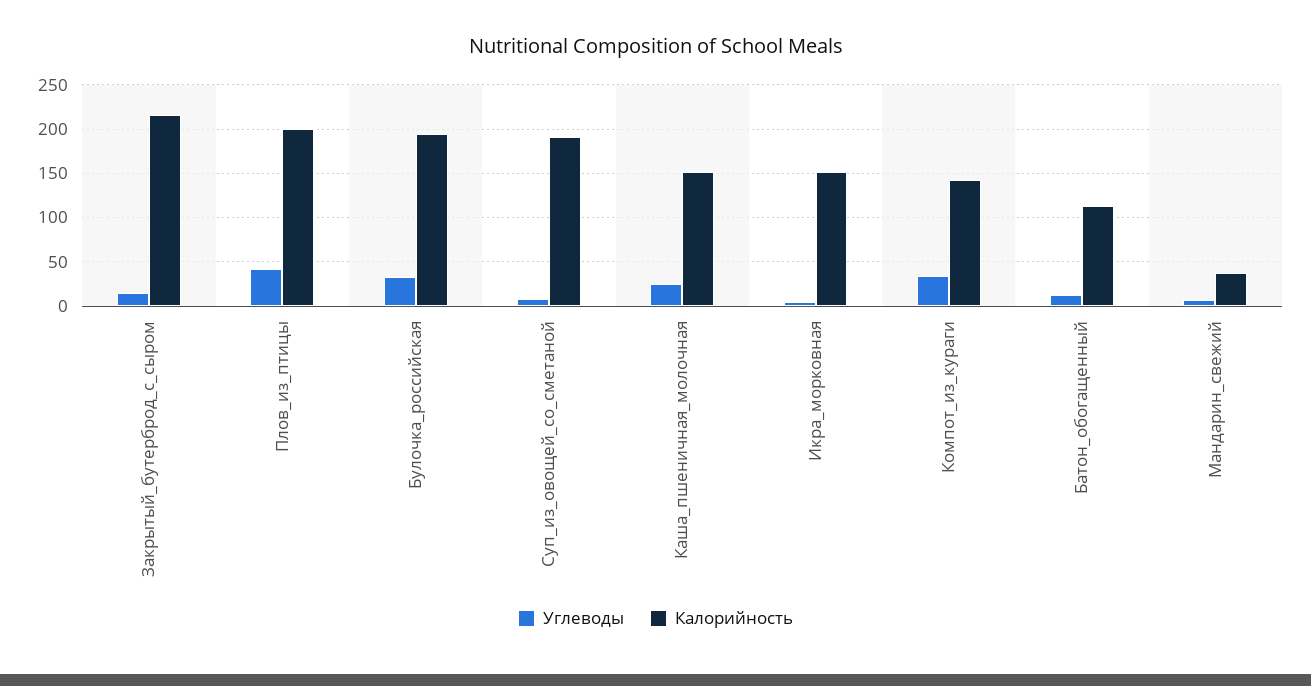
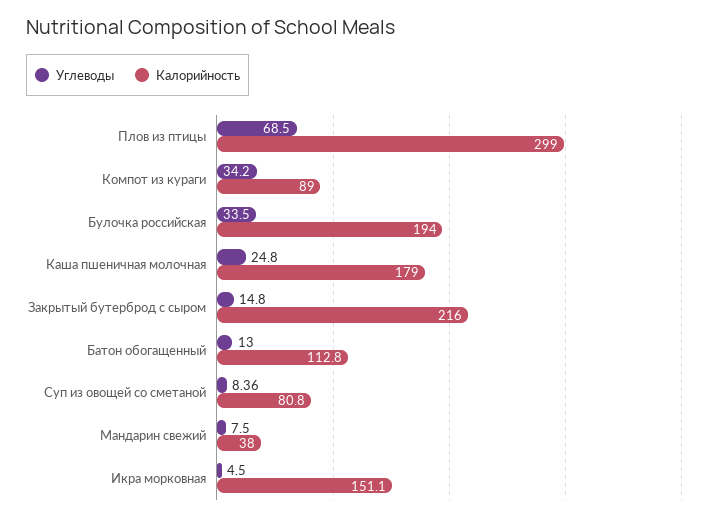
Углеводы, Плов_из_птицы: 40 -> 68.5
Калорийность, Плов_из_птицы: 200 -> 299
Калорийность, Суп_из_овощей_со_сметаной: 190 -> 80.8
Калорийность, Каша_пшеничная_молочная: 150 -> 179
Калорийность, Компот_из_кураги: 140 -> 89

